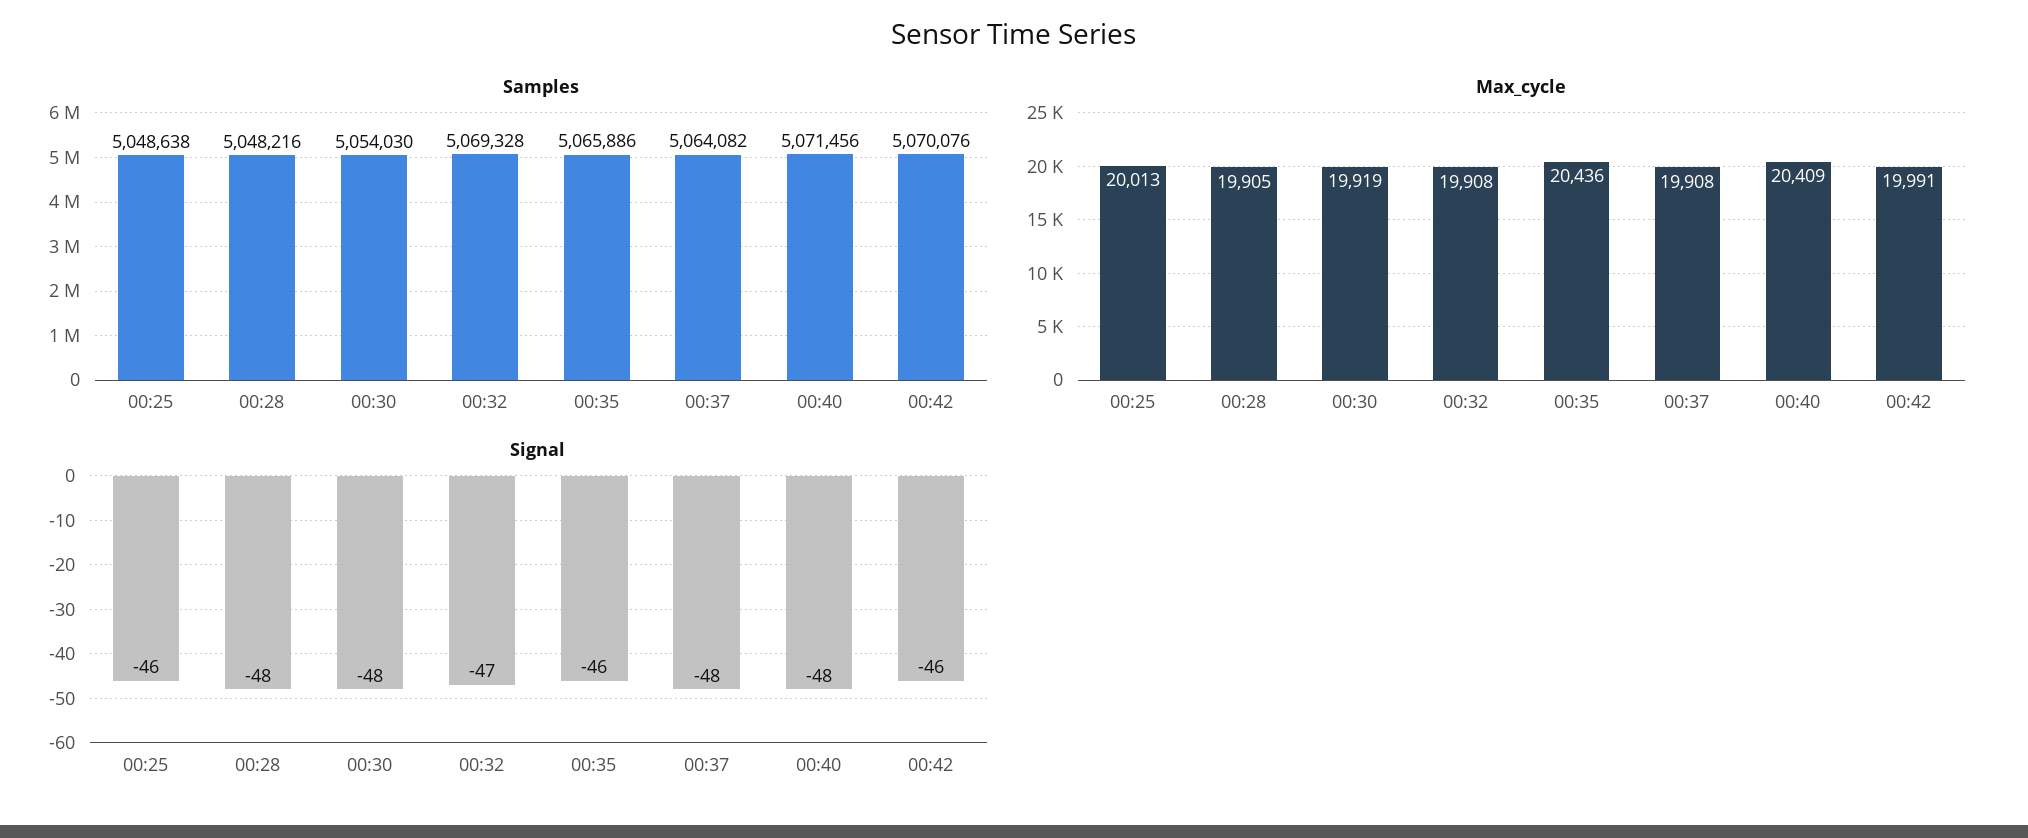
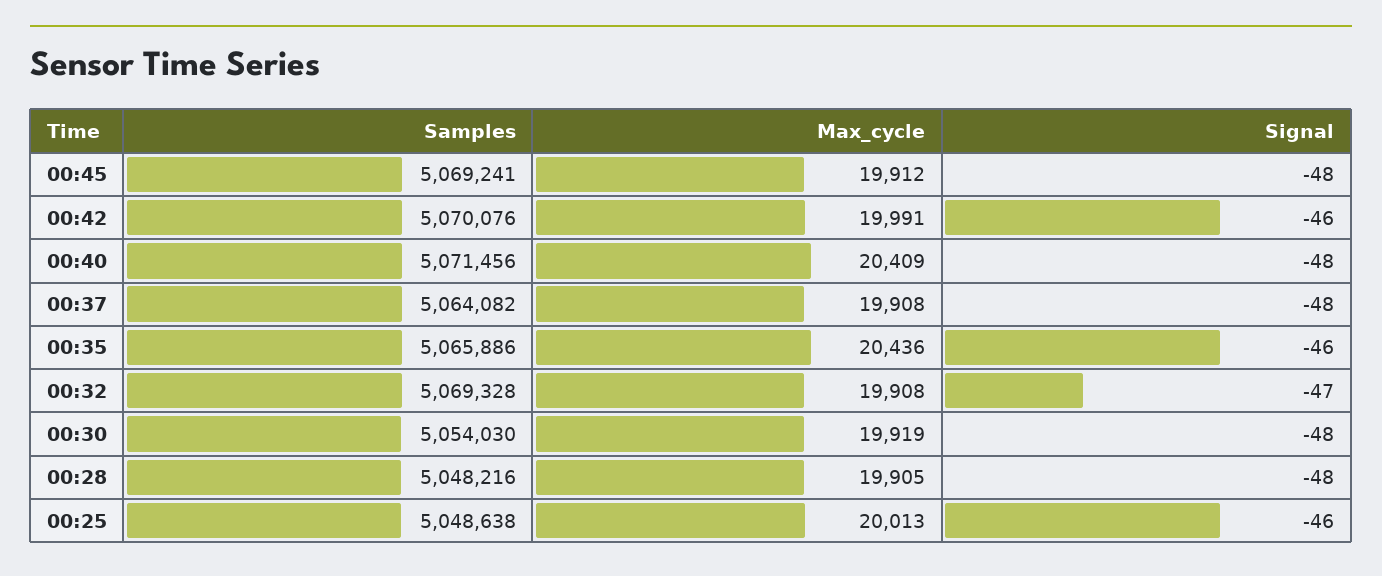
Samples, 00:45: none -> 5069241
Max_cycle, 00:45: none -> 19912
Signal, 00:45: none -> -48

